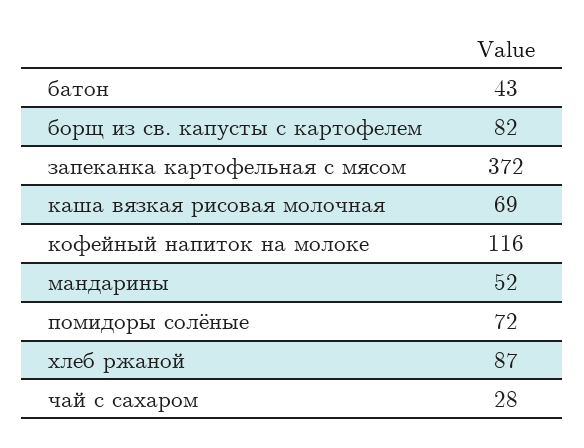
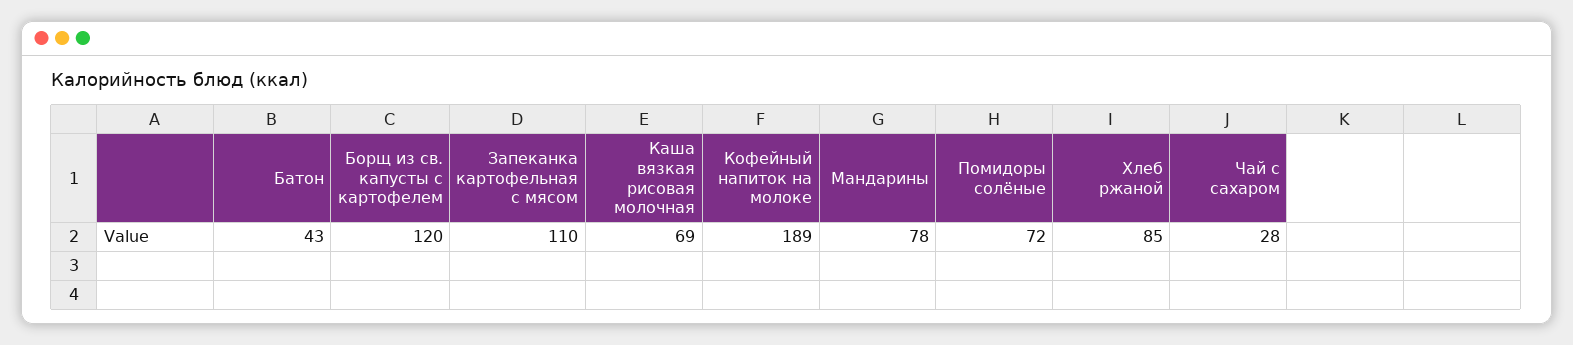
борщ из св. капусты с картофелем: 82 -> 120
запеканка картофельная с мясом: 372 -> 110
кофейный напиток на молоке: 116 -> 189
мандарины: 52 -> 78
хлеб ржаной: 87 -> 85

